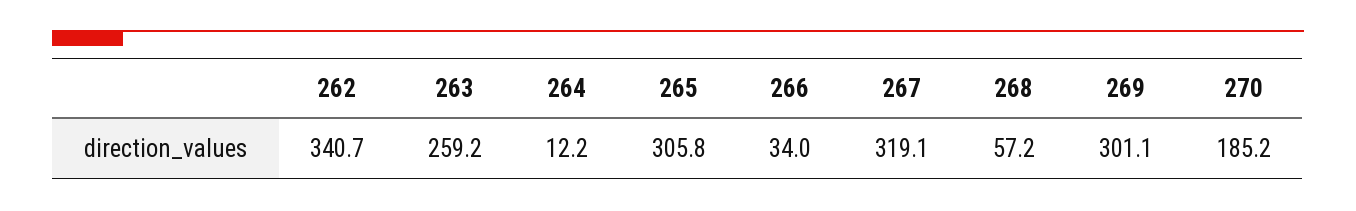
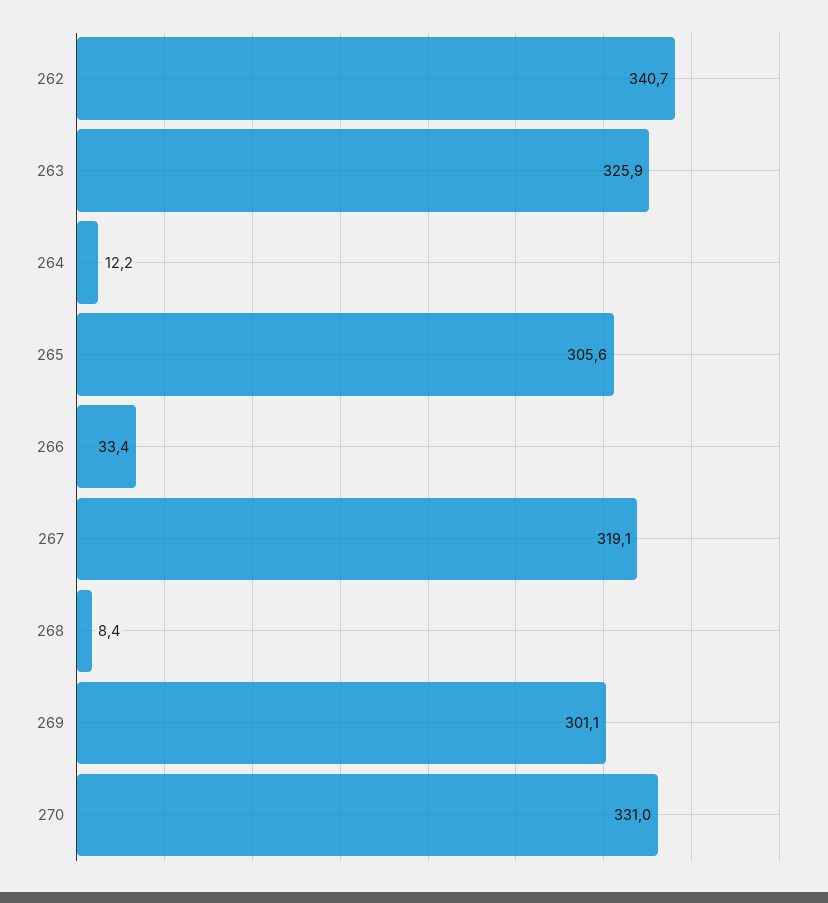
263: 259.2 -> 325.9
265: 305.8 -> 305.6
266: 34 -> 33.4
268: 57.2 -> 8.4
270: 185.2 -> 331

